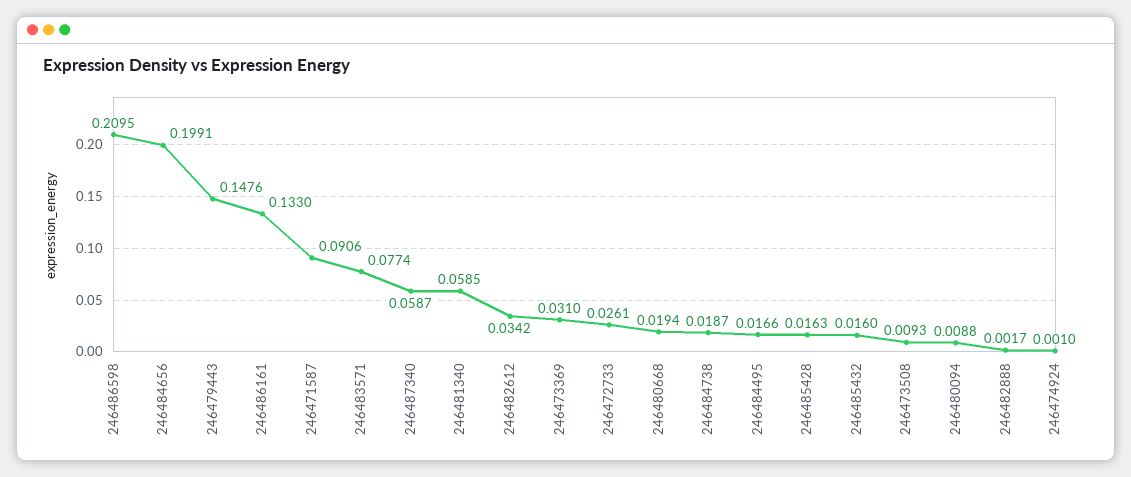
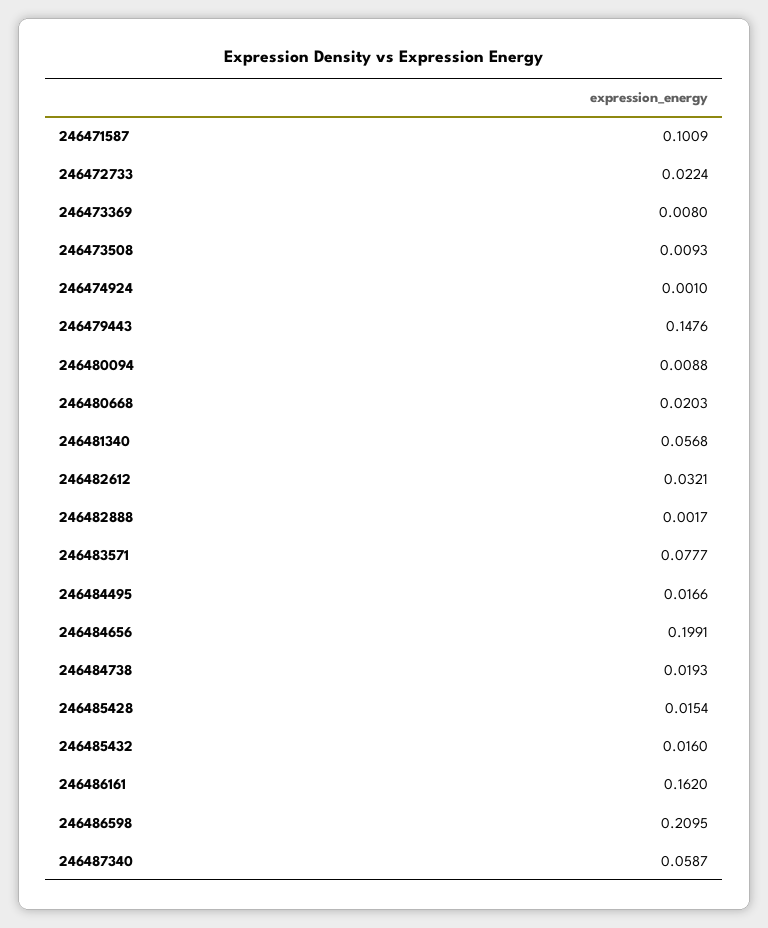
246486161: 0.133 -> 0.162
246471587: 0.0906 -> 0.1009
246483571: 0.0774 -> 0.0777
246481340: 0.0585 -> 0.0568
246482612: 0.0342 -> 0.0321
246473369: 0.031 -> 0.008
246472733: 0.0261 -> 0.0224
246480668: 0.0194 -> 0.0203
246484738: 0.0187 -> 0.0193
246485428: 0.0163 -> 0.0154

